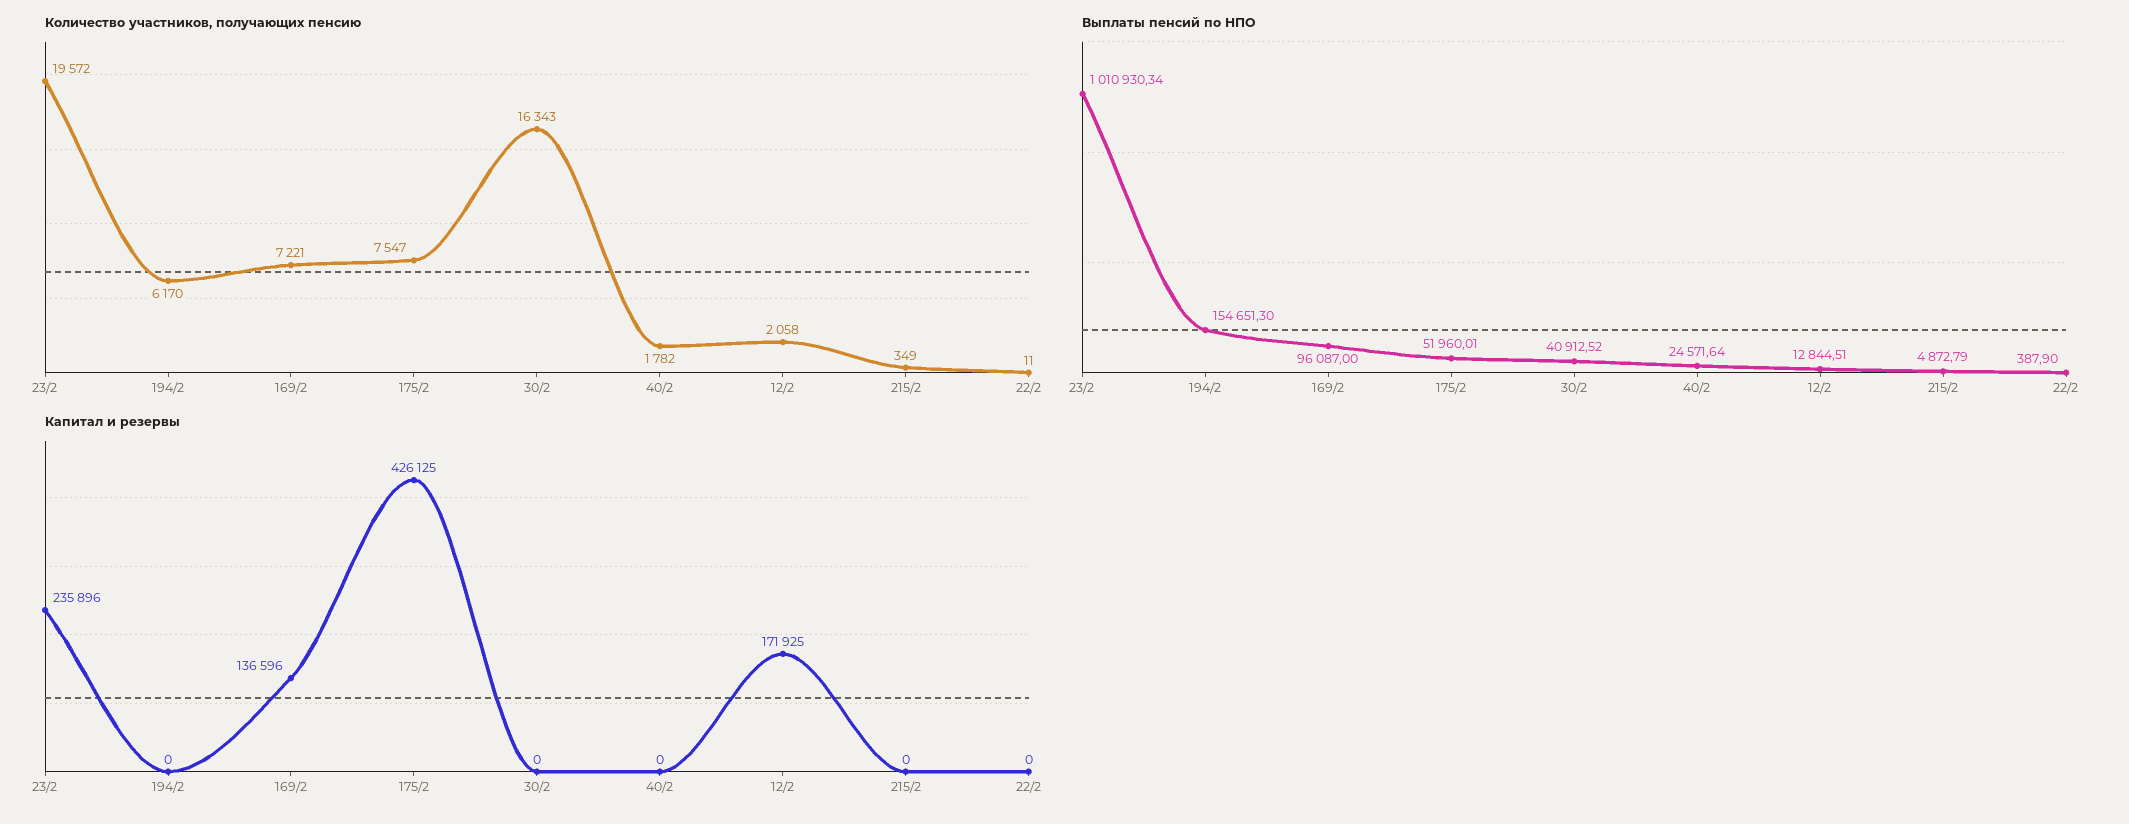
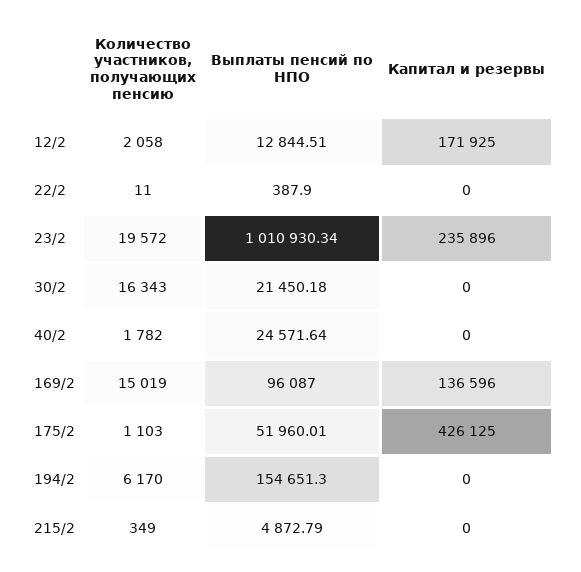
Количество участников, получающих пенсию, 169/2: 7221 -> 15019
Количество участников, получающих пенсию, 175/2: 7547 -> 1103
Выплаты пенсий по НПО, 30/2: 40912.52 -> 21450.18

